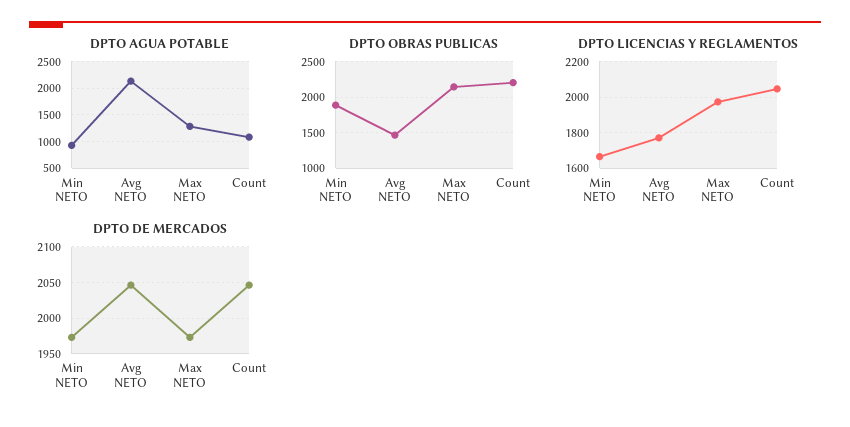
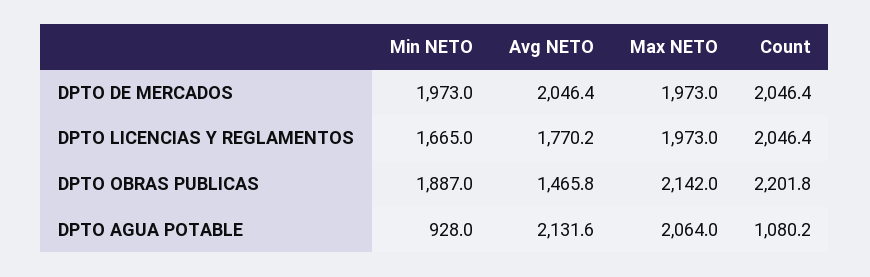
DPTO AGUA POTABLE, Max NETO: 1250 -> 2064

